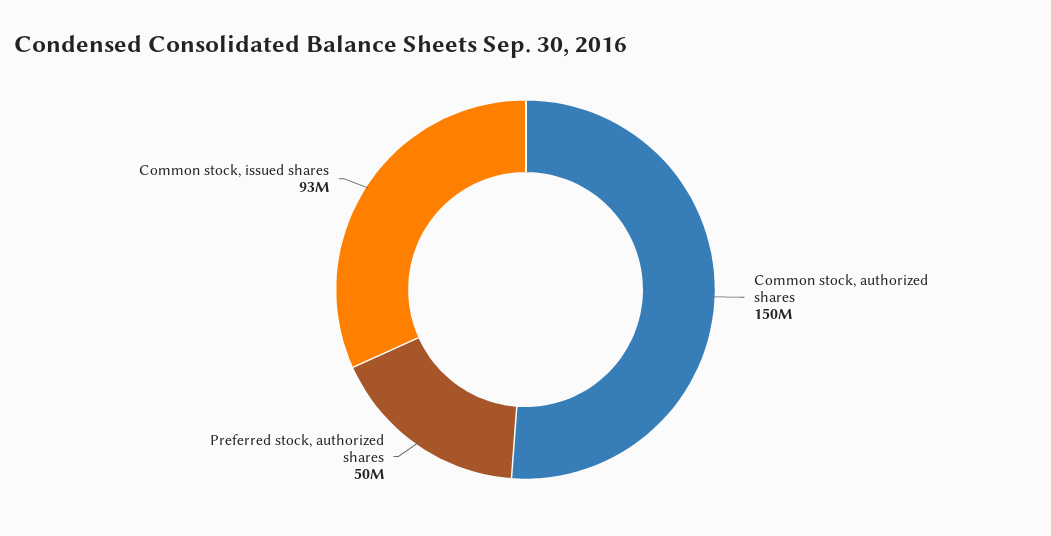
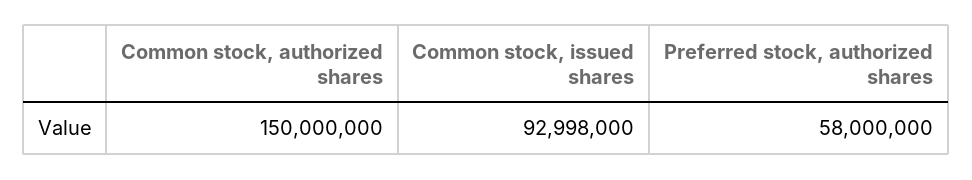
Preferred stock, authorized shares: 50000000 -> 58000000

